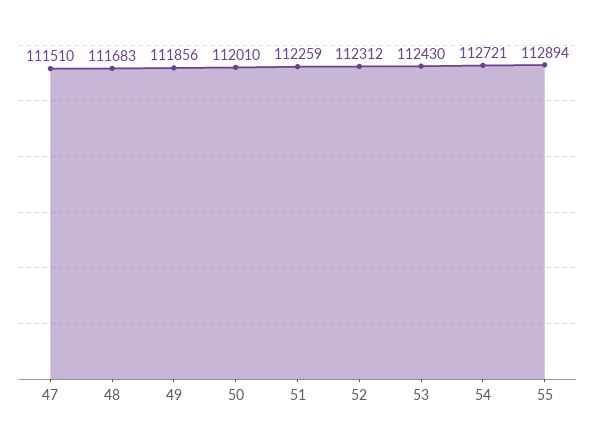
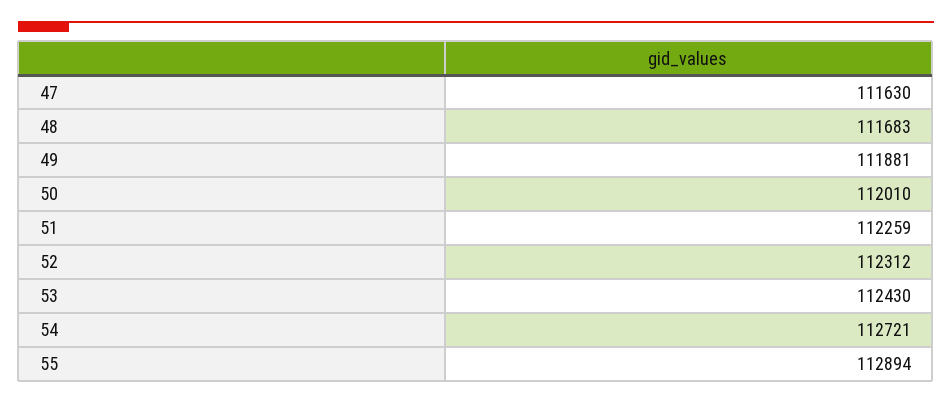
47: 111510 -> 111630
49: 111856 -> 111881

